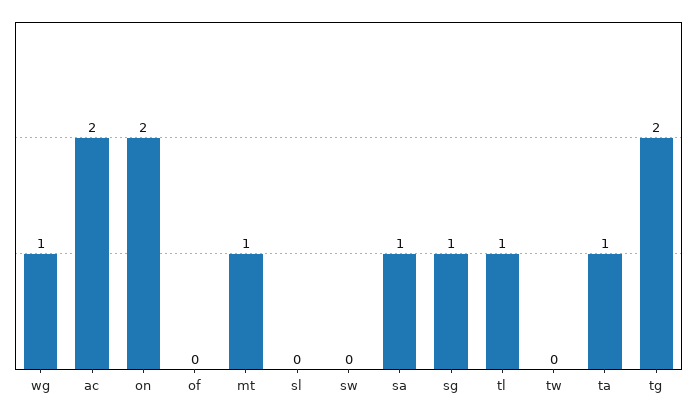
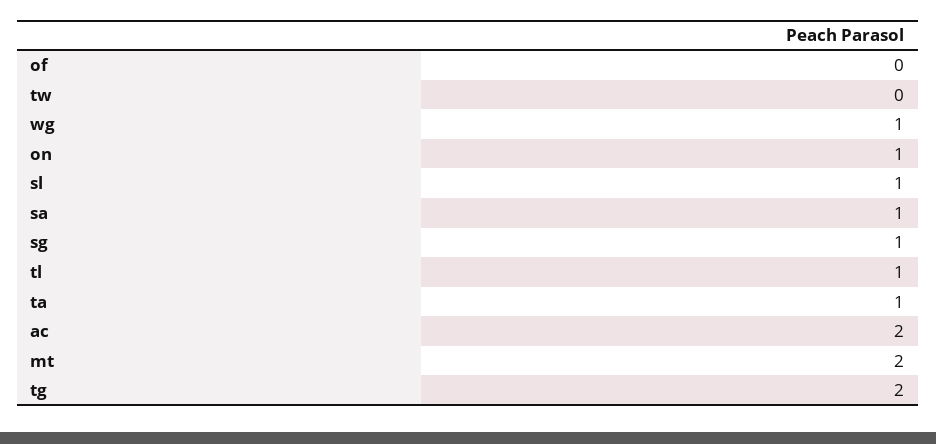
on: 2 -> 1
mt: 1 -> 2
sl: 0 -> 1
sw: 0 -> none

